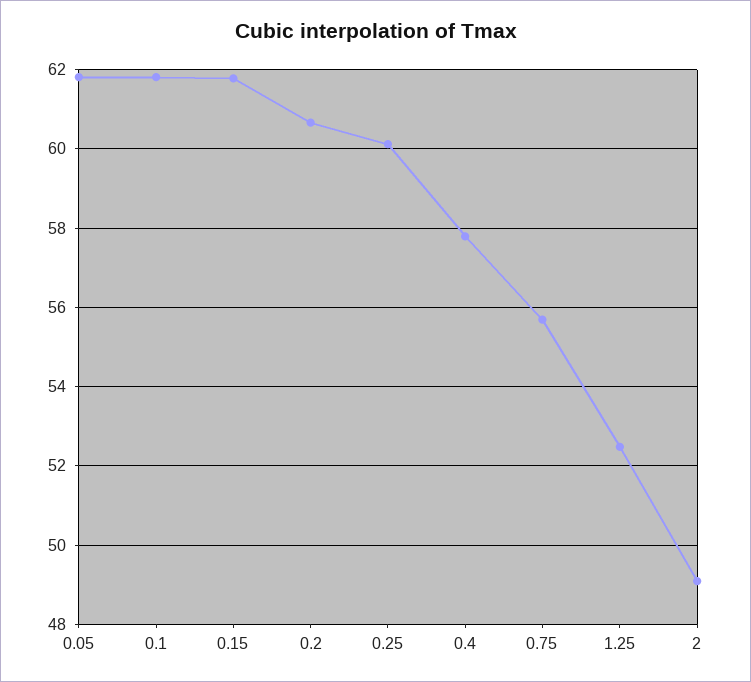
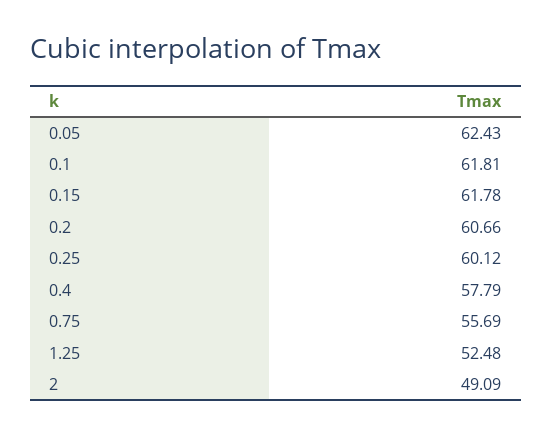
0.05: 61.8 -> 62.43

